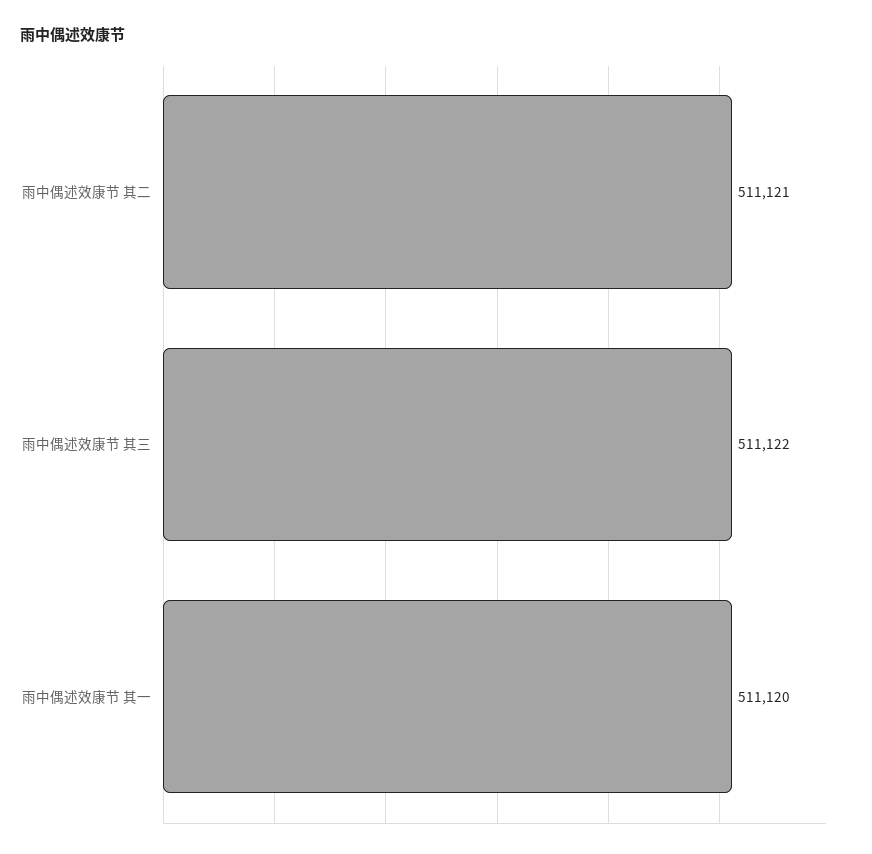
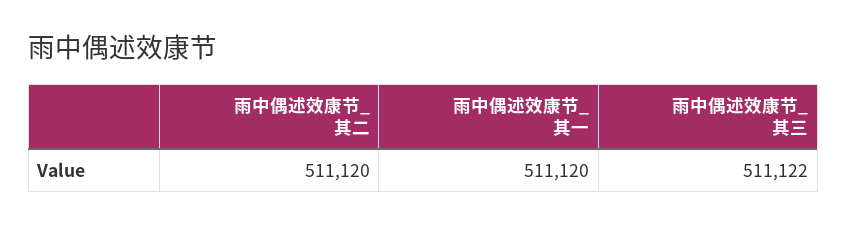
雨中偶述效康节 其二: 511121 -> 511120

